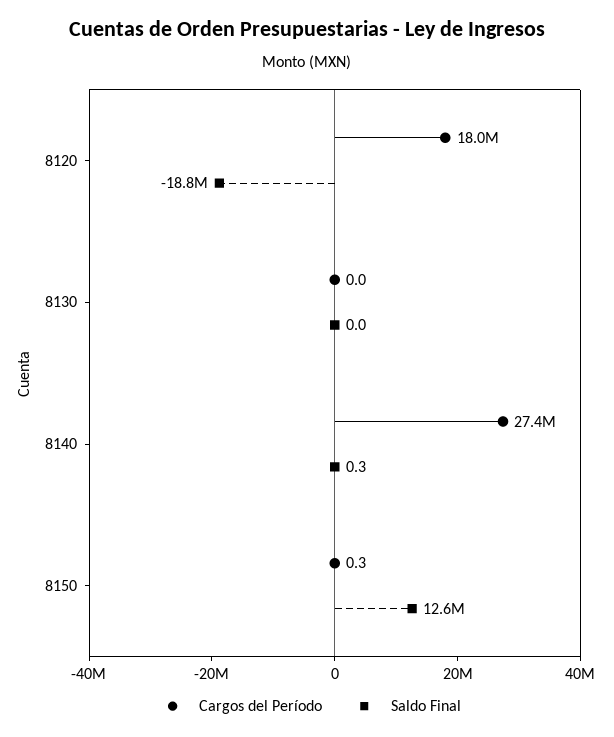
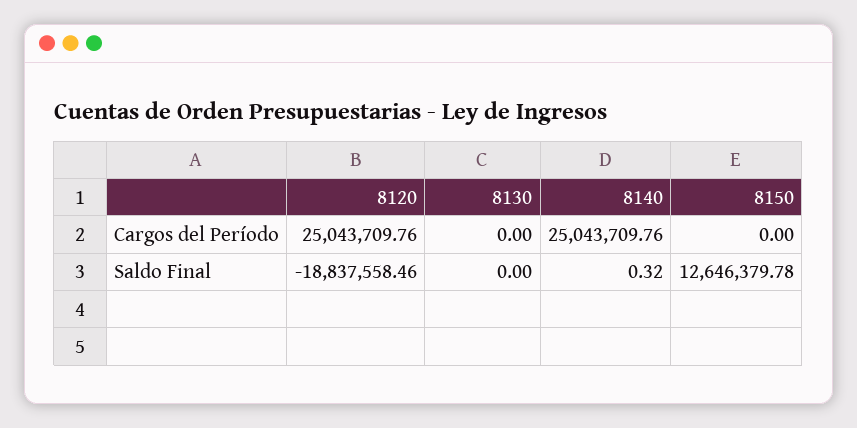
Cargos del Período, 8120: 18000000 -> 25043709.76
Cargos del Período, 8140: 27400000 -> 25043709.76
Cargos del Período, 8150: 0.3 -> 0

